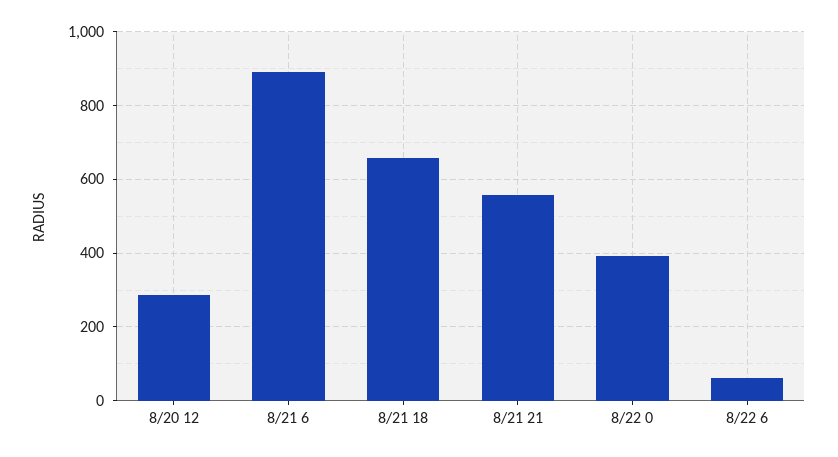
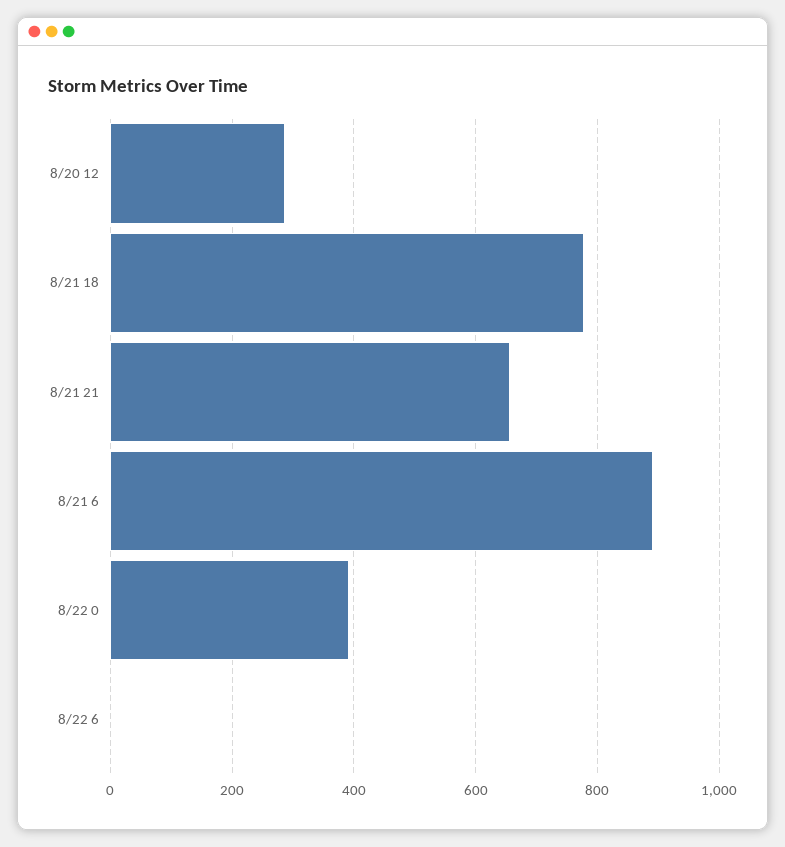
8/21 18: 660 -> 780
8/21 21: 560 -> 660
8/22 6: 60 -> 0

